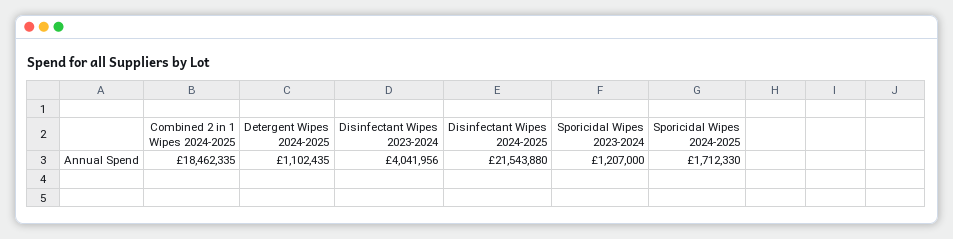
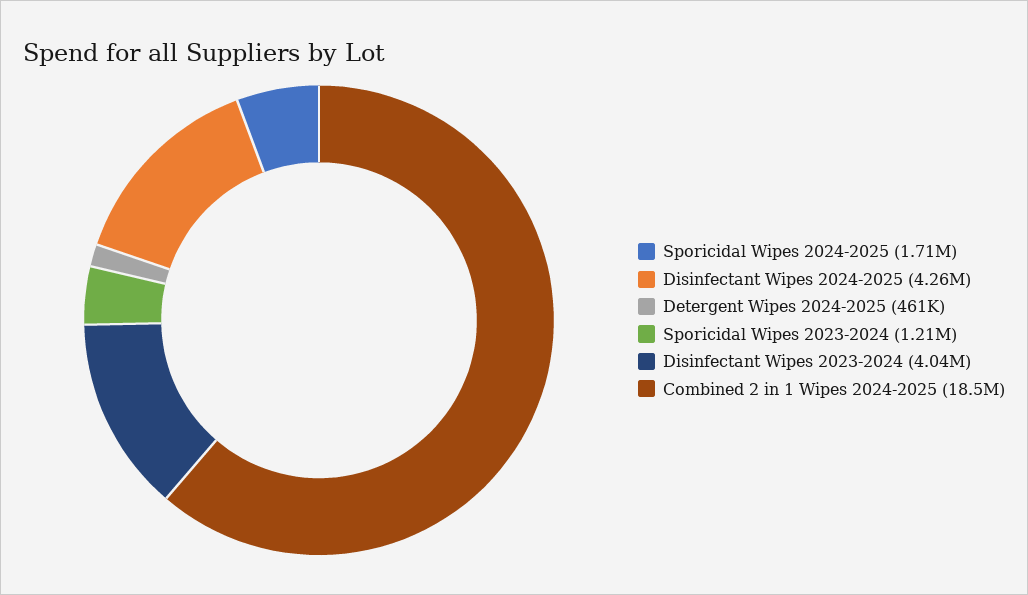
Detergent Wipes 2024-2025: 1102435 -> 461000
Disinfectant Wipes 2024-2025: 21543880 -> 4260000

